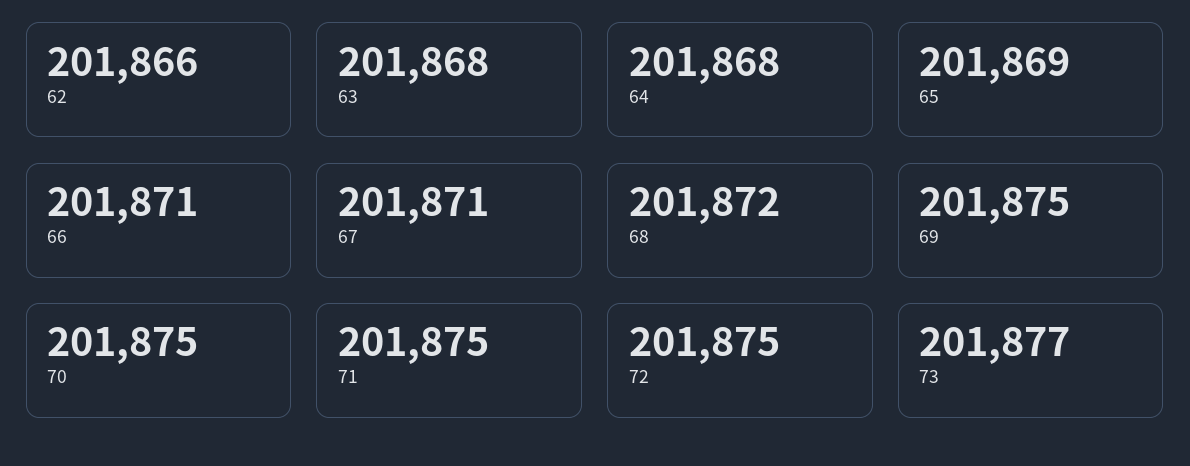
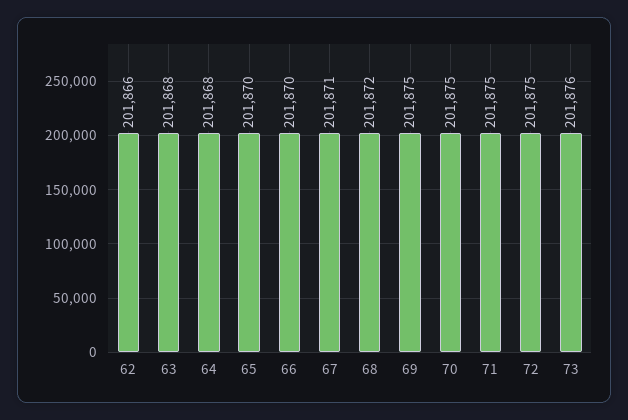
65: 201869 -> 201870
66: 201871 -> 201870
73: 201877 -> 201876

